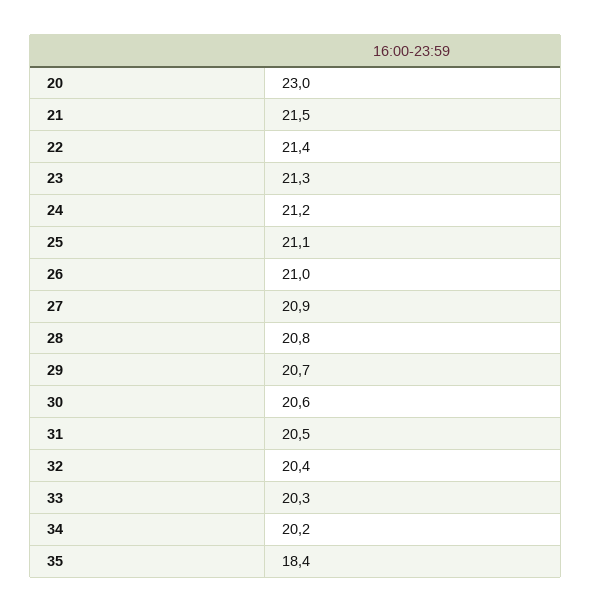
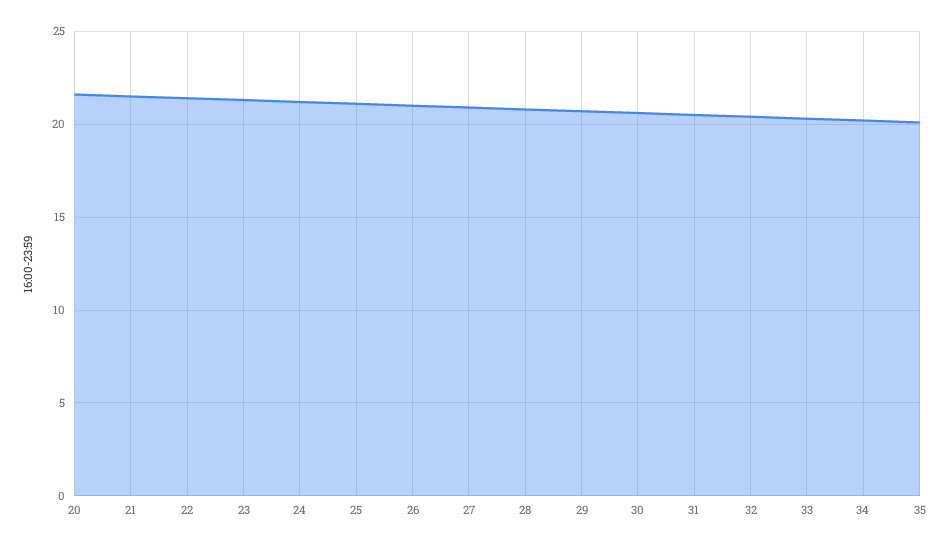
20: 23 -> 21.5
35: 18.4 -> 20

